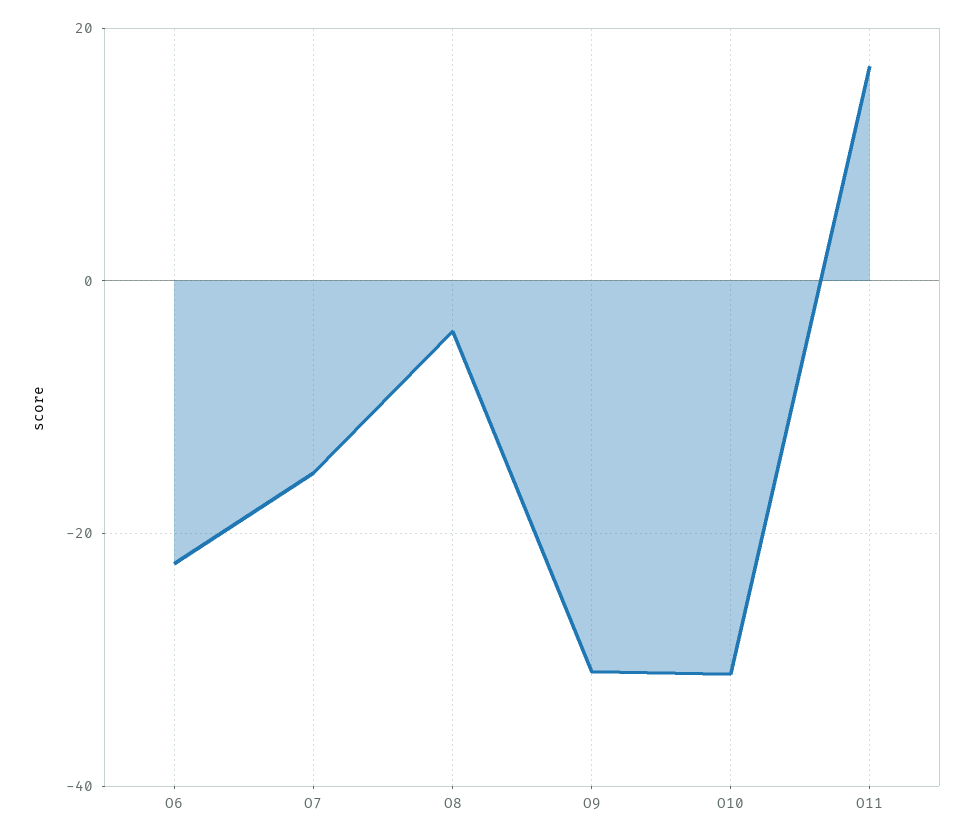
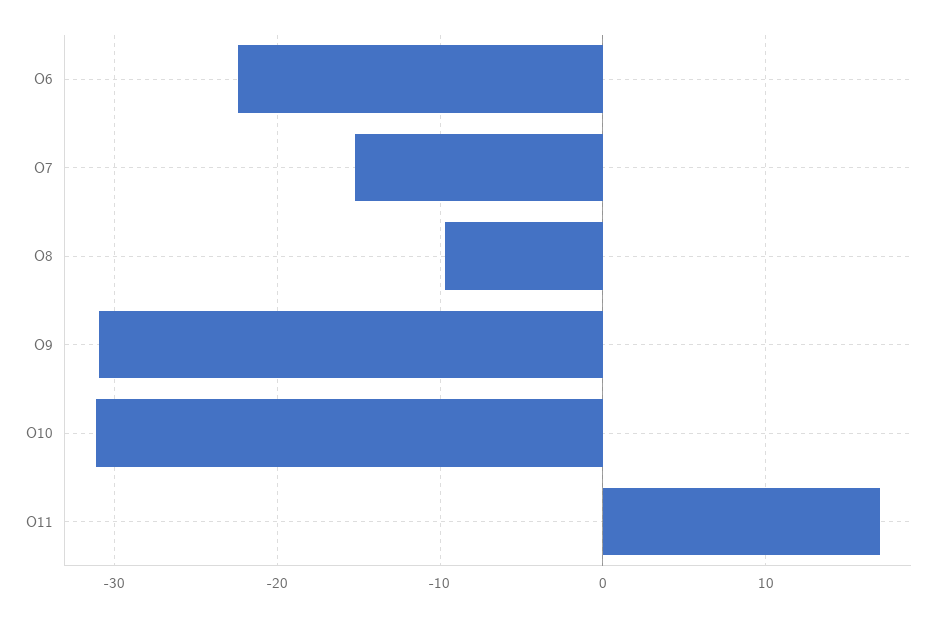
O8: -4 -> -10

